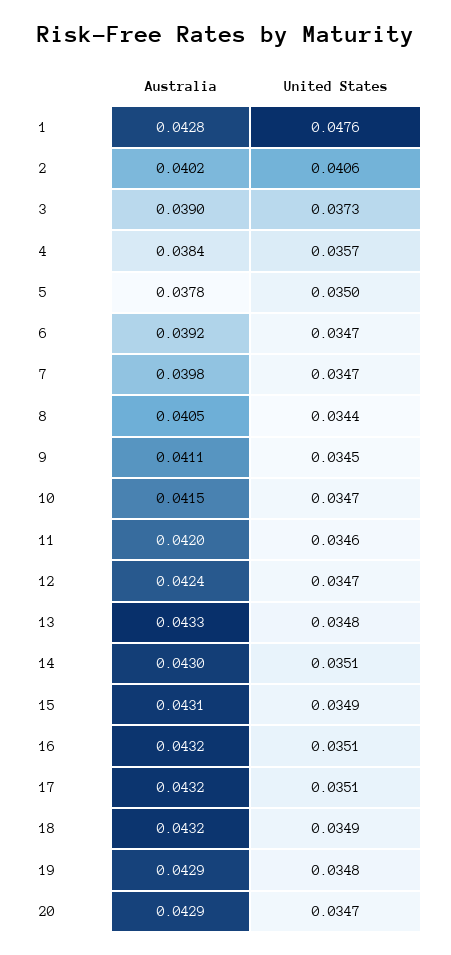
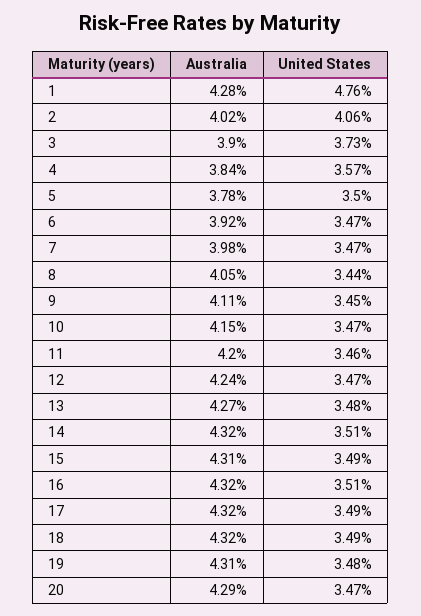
Australia, 13: 0.0433 -> 0.0427
Australia, 14: 0.043 -> 0.0432
United States, 17: 0.0351 -> 0.0349
Australia, 19: 0.0429 -> 0.0431

